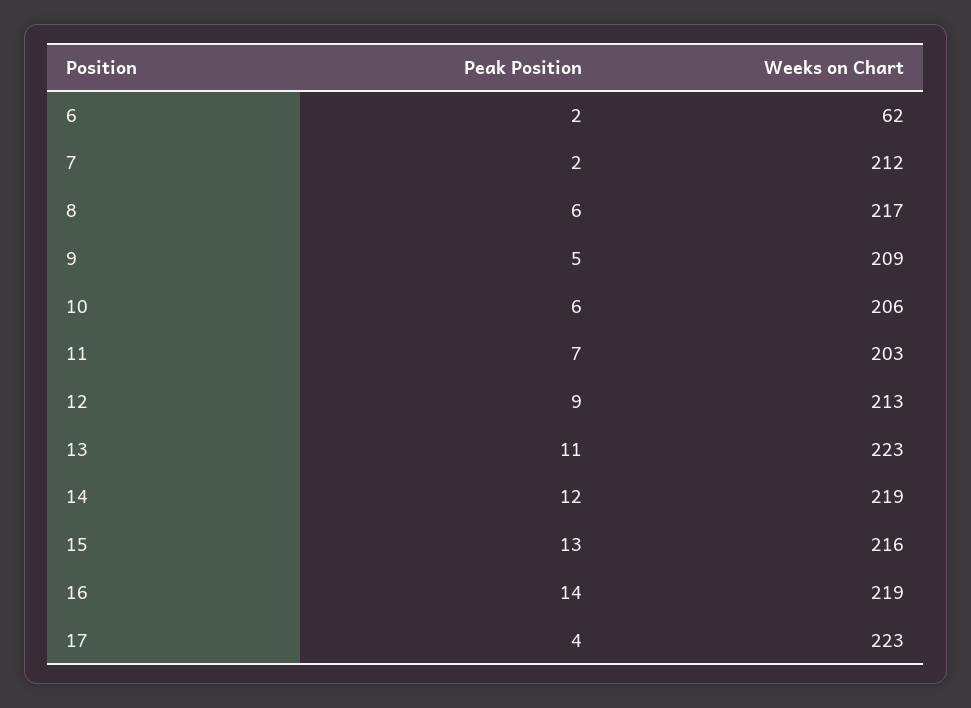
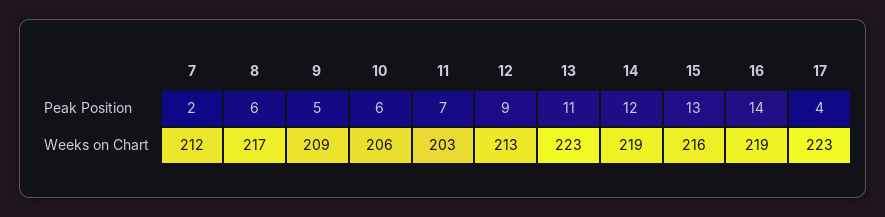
Peak Position, 6: 2 -> none
Weeks on Chart, 6: 62 -> none

